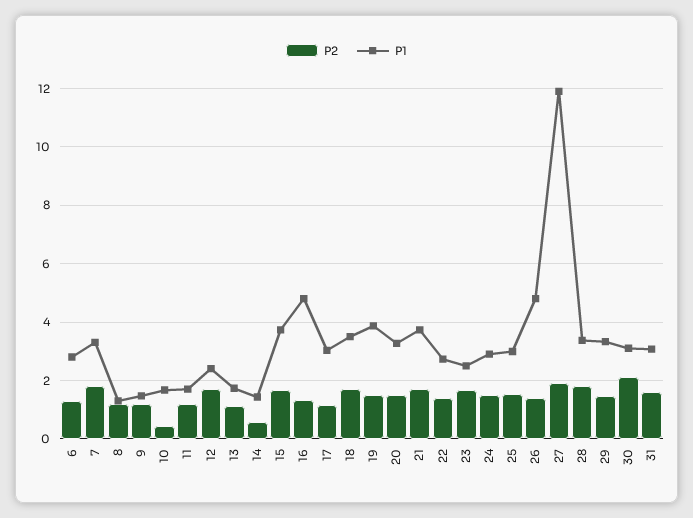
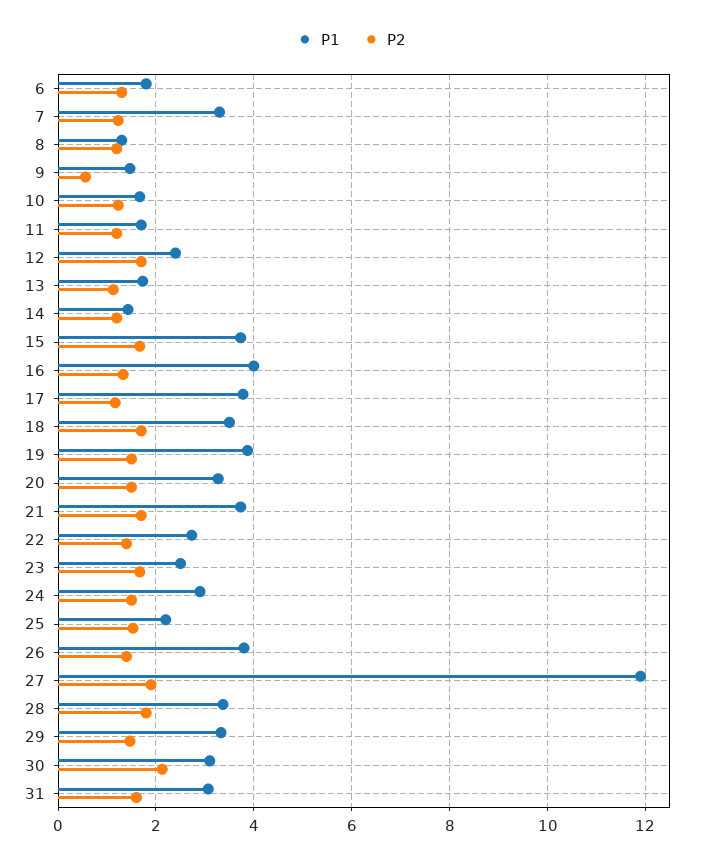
P1, 6: 2.75 -> 1.8
P2, 7: 1.75 -> 1.2
P2, 9: 1.25 -> 0.6
P2, 10: 0.5 -> 1.2
P2, 14: 0.5 -> 1.2
P1, 16: 4.75 -> 4
P1, 17: 3 -> 3.8
P1, 25: 3 -> 2.2
P1, 26: 4.75 -> 3.8

